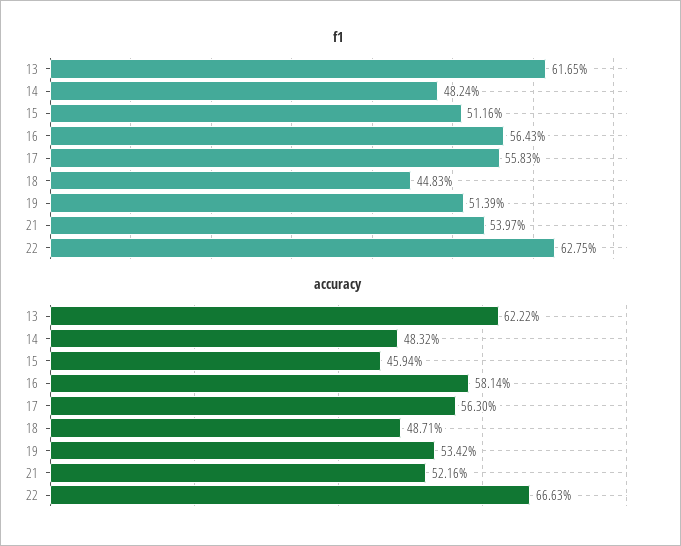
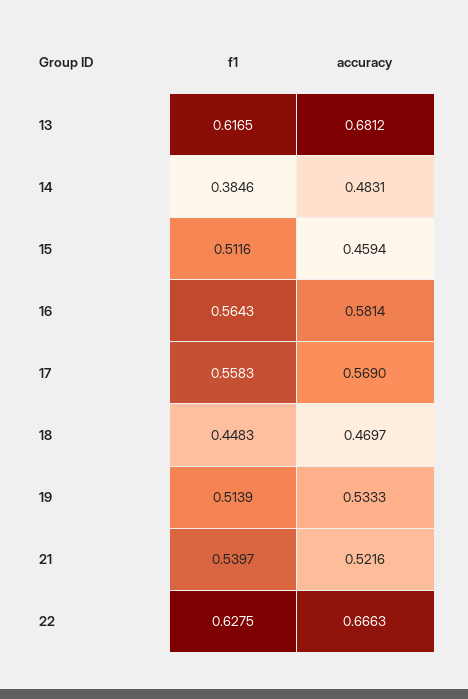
f1, 14: 0.4824 -> 0.3846
accuracy, 13: 0.6222 -> 0.6812
accuracy, 14: 0.4832 -> 0.4831
accuracy, 17: 0.563 -> 0.569
accuracy, 18: 0.4871 -> 0.4697
accuracy, 19: 0.5342 -> 0.5333

